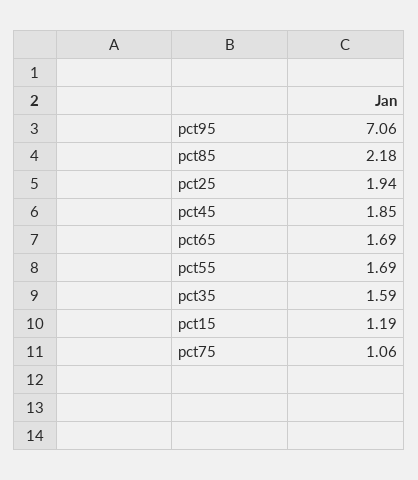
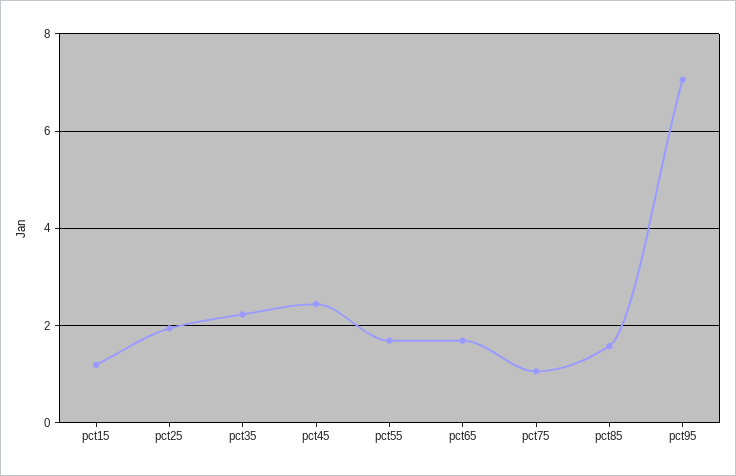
pct85: 2.18 -> 1.6
pct45: 1.85 -> 2.4
pct35: 1.59 -> 2.2

